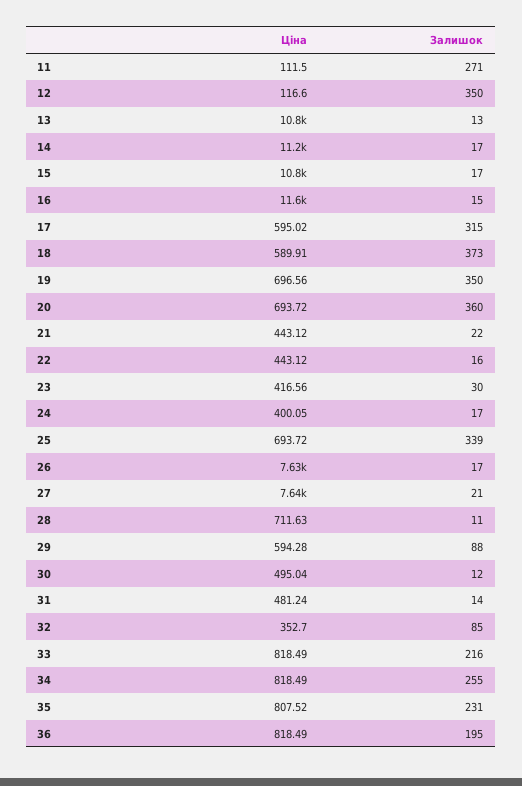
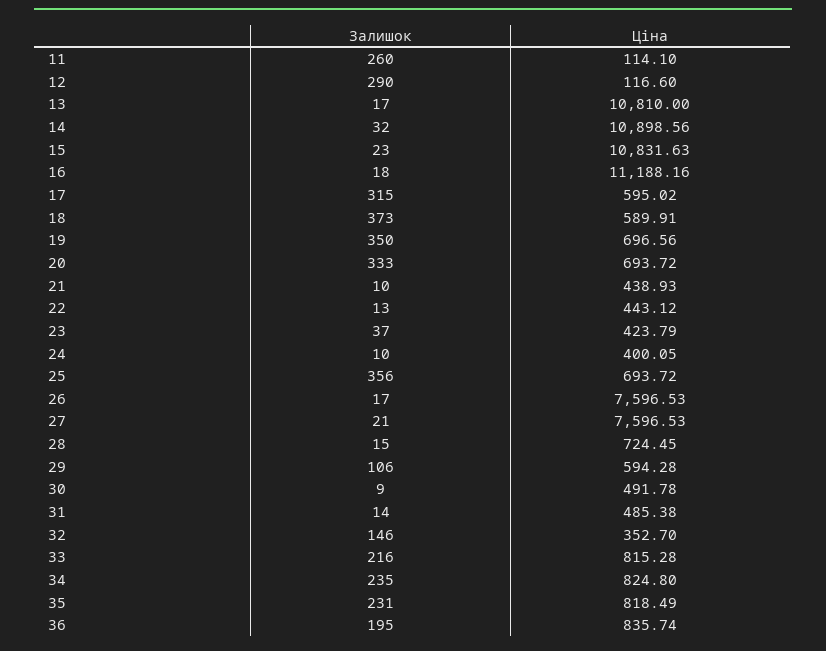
Ціна, 11: 111.5 -> 114.1
Залишок, 11: 271 -> 260
Залишок, 12: 350 -> 290
Залишок, 13: 13 -> 17
Ціна, 14: 11200 -> 10898.56
Залишок, 14: 17 -> 32
Залишок, 15: 17 -> 23
Ціна, 16: 11600 -> 11188.16
Залишок, 16: 15 -> 18
Залишок, 20: 360 -> 333
Ціна, 21: 443.12 -> 438.93
Залишок, 21: 22 -> 10
Залишок, 22: 16 -> 13
Ціна, 23: 416.56 -> 423.79
Залишок, 23: 30 -> 37
Залишок, 24: 17 -> 10
Залишок, 25: 339 -> 356
Ціна, 26: 7630 -> 7596.53
Ціна, 27: 7640 -> 7596.53
Ціна, 28: 711.63 -> 724.45
Залишок, 28: 11 -> 15
Залишок, 29: 88 -> 106
Ціна, 30: 495.04 -> 491.78
Залишок, 30: 12 -> 9
Ціна, 31: 481.24 -> 485.38
Залишок, 32: 85 -> 146
Ціна, 33: 818.49 -> 815.28
Ціна, 34: 818.49 -> 824.8
Залишок, 34: 255 -> 235
Ціна, 35: 807.52 -> 818.49
Ціна, 36: 818.49 -> 835.74

